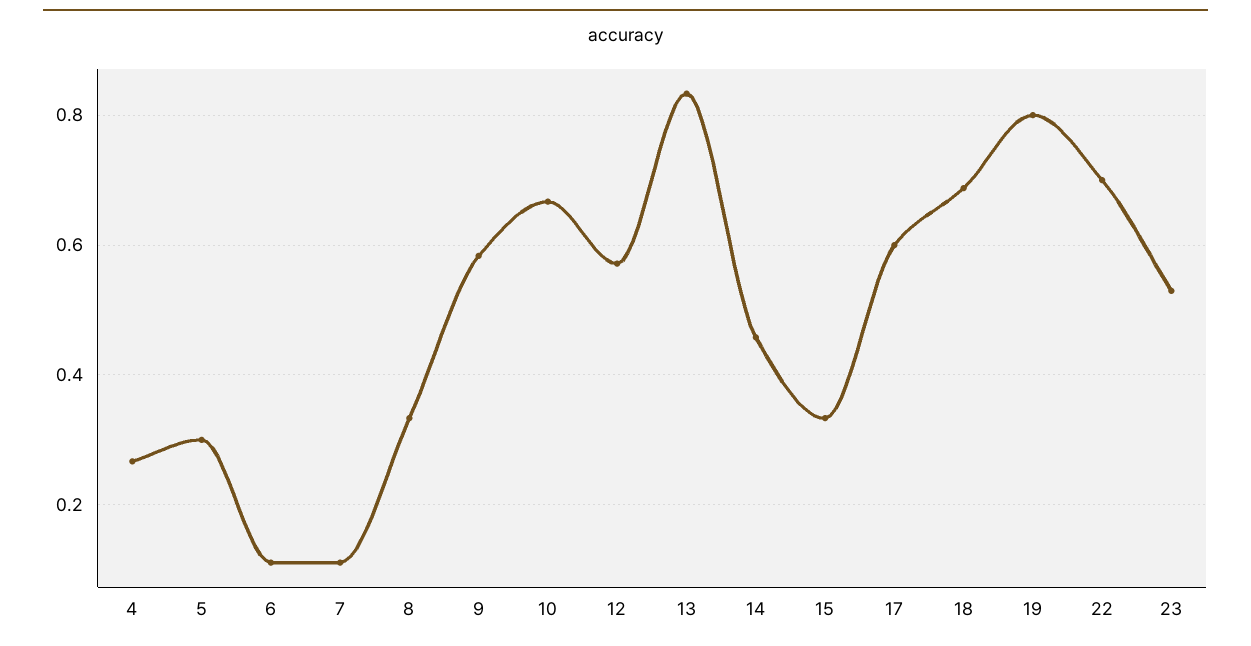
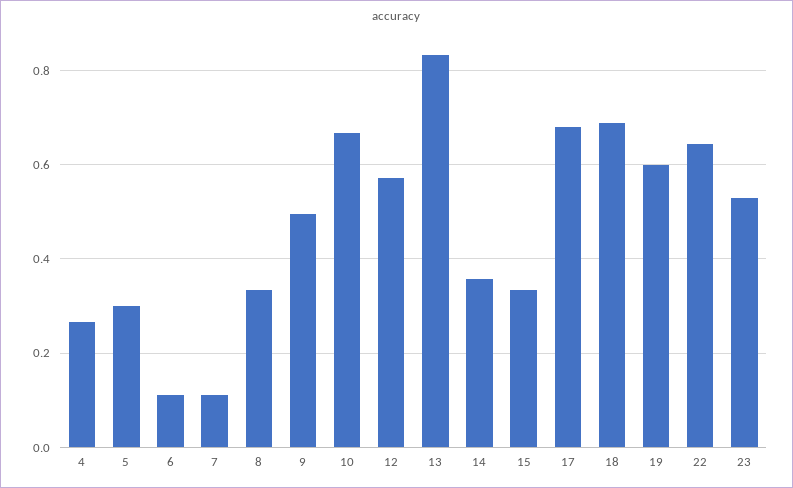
9: 0.58 -> 0.5
14: 0.46 -> 0.36
17: 0.6 -> 0.68
19: 0.8 -> 0.6
22: 0.7 -> 0.64

